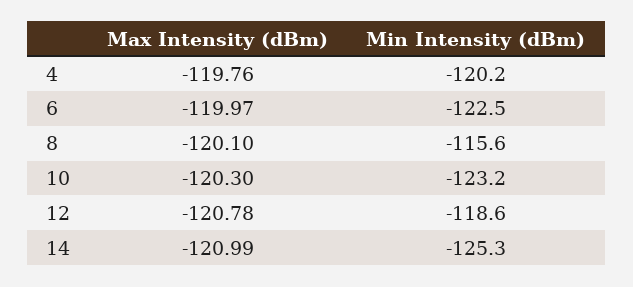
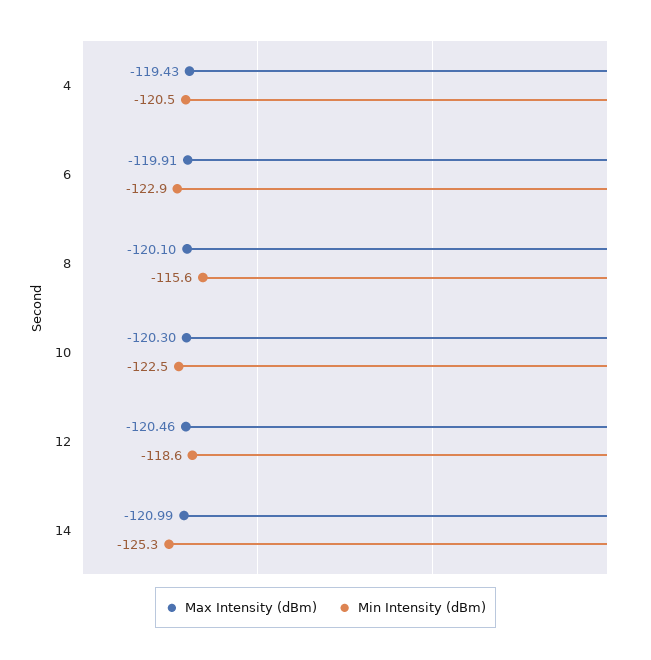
Max Intensity (dBm), 4: -119.76 -> -119.43
Min Intensity (dBm), 4: -120.2 -> -120.5
Max Intensity (dBm), 6: -119.97 -> -119.91
Min Intensity (dBm), 6: -122.5 -> -122.9
Min Intensity (dBm), 10: -123.2 -> -122.5
Max Intensity (dBm), 12: -120.78 -> -120.46

